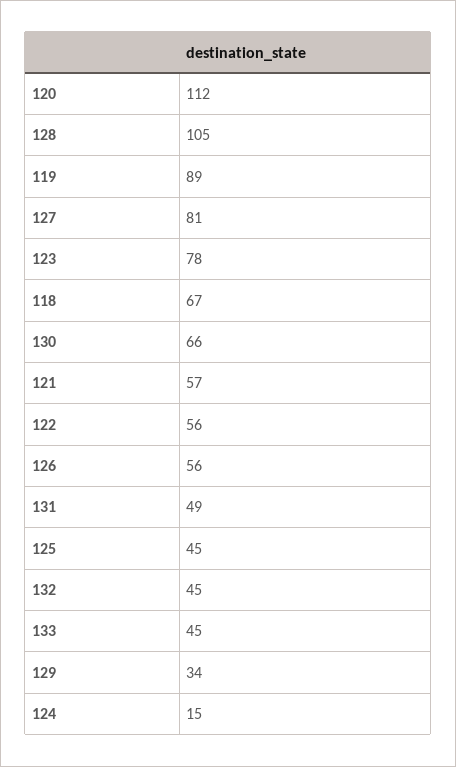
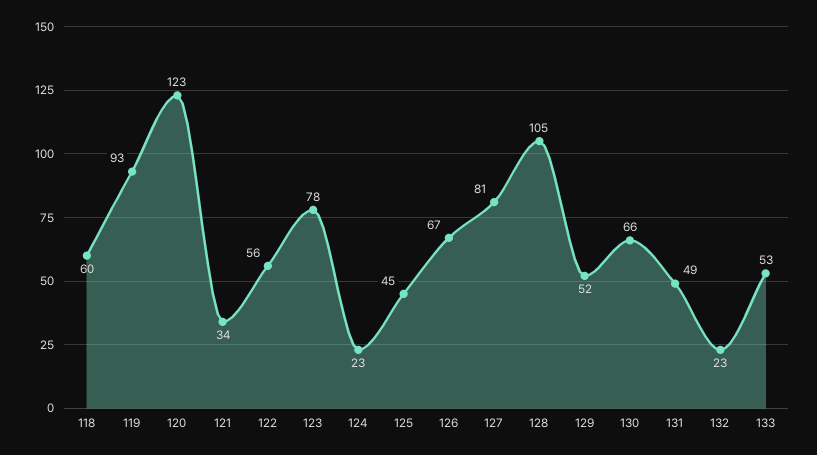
120: 112 -> 123
119: 89 -> 93
118: 67 -> 60
121: 57 -> 34
126: 56 -> 67
132: 45 -> 23
133: 45 -> 53
129: 34 -> 52
124: 15 -> 23

